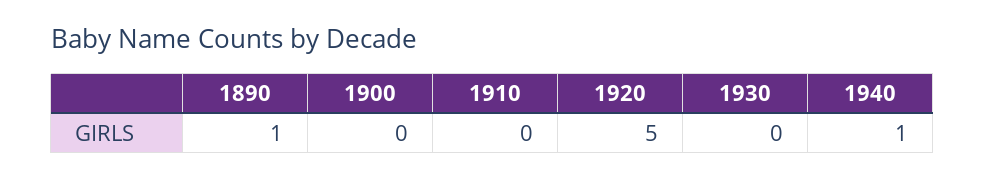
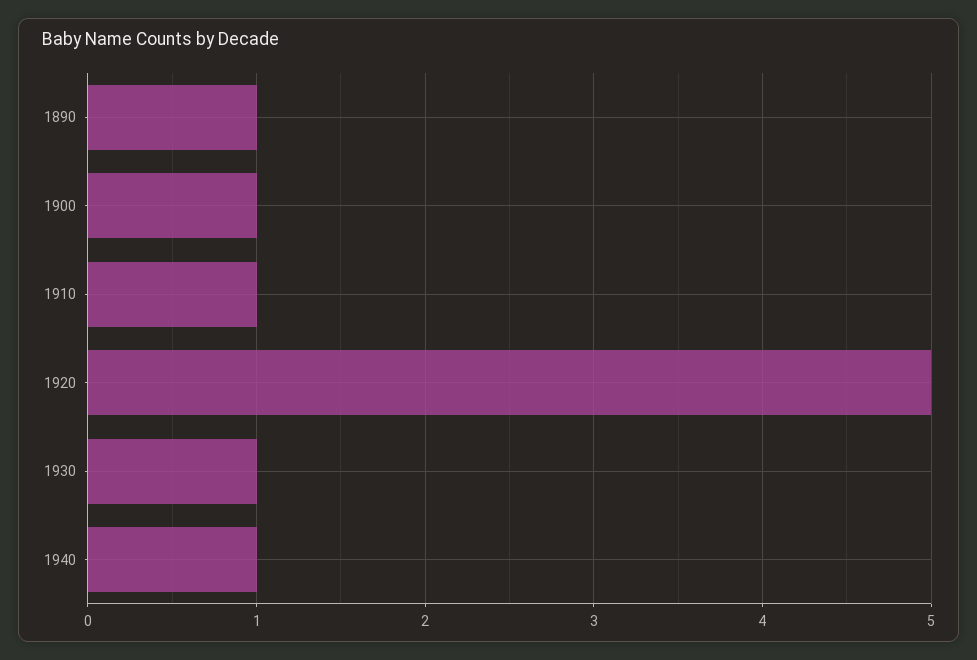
1900: 0 -> 1
1910: 0 -> 1
1930: 0 -> 1

